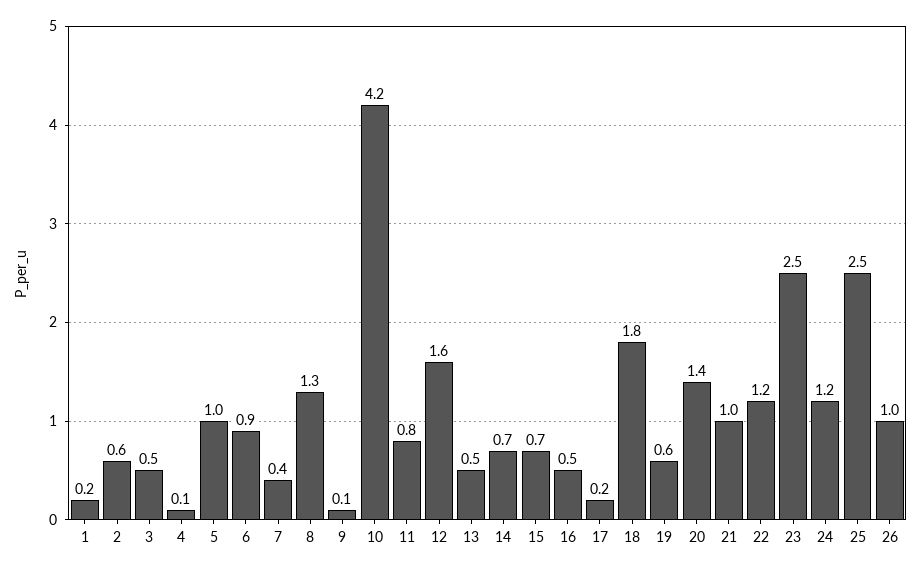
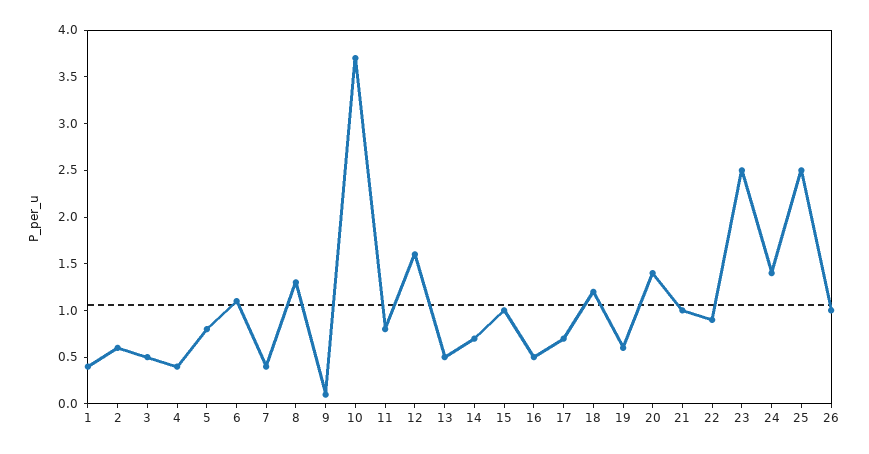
1: 0.2 -> 0.4
4: 0.1 -> 0.4
5: 1 -> 0.8
6: 0.9 -> 1.1
10: 4.2 -> 3.7
15: 0.7 -> 1
17: 0.2 -> 0.7
18: 1.8 -> 1.2
22: 1.2 -> 0.9
24: 1.2 -> 1.4

